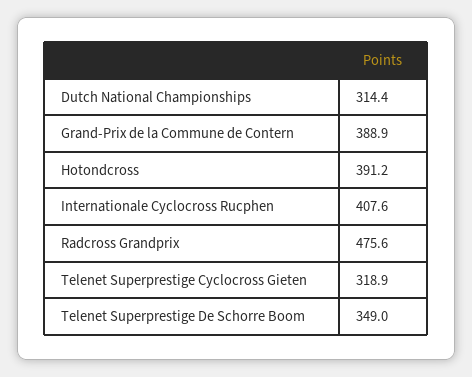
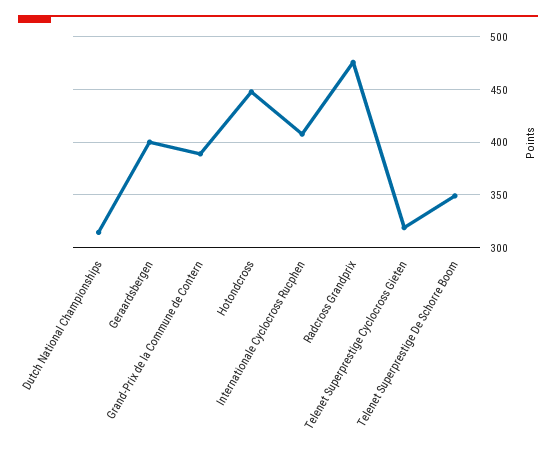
Hotondcross: 391.2 -> 450
Geraardsbergen: none -> 400

